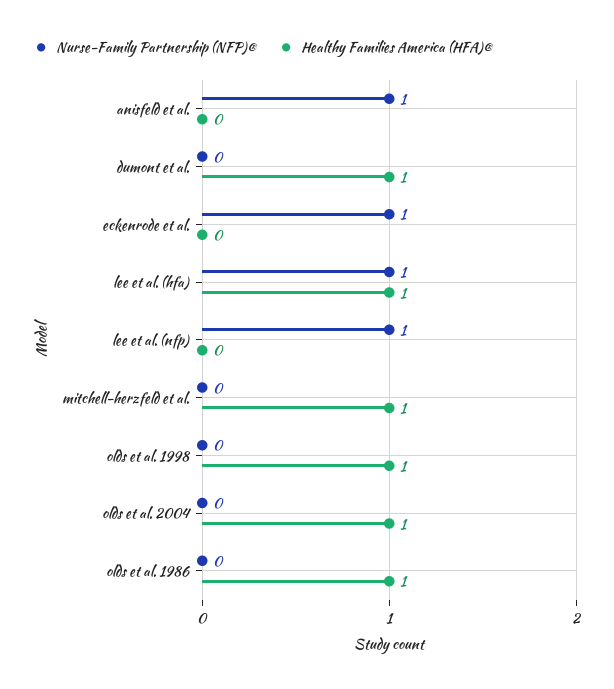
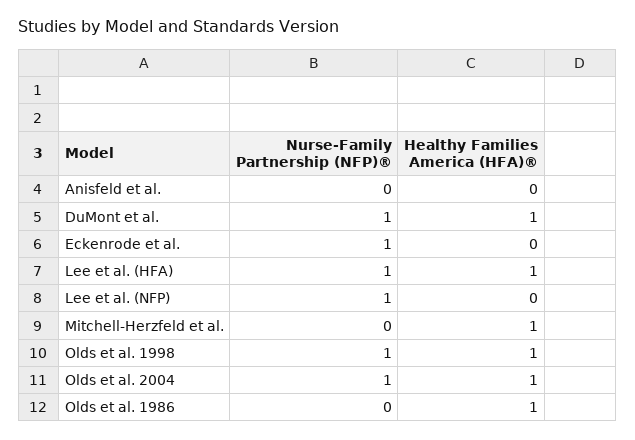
Nurse-Family Partnership (NFP)®, anisfeld et al.: 1 -> 0
Nurse-Family Partnership (NFP)®, dumont et al.: 0 -> 1
Nurse-Family Partnership (NFP)®, olds et al. 1998: 0 -> 1
Nurse-Family Partnership (NFP)®, olds et al. 2004: 0 -> 1

